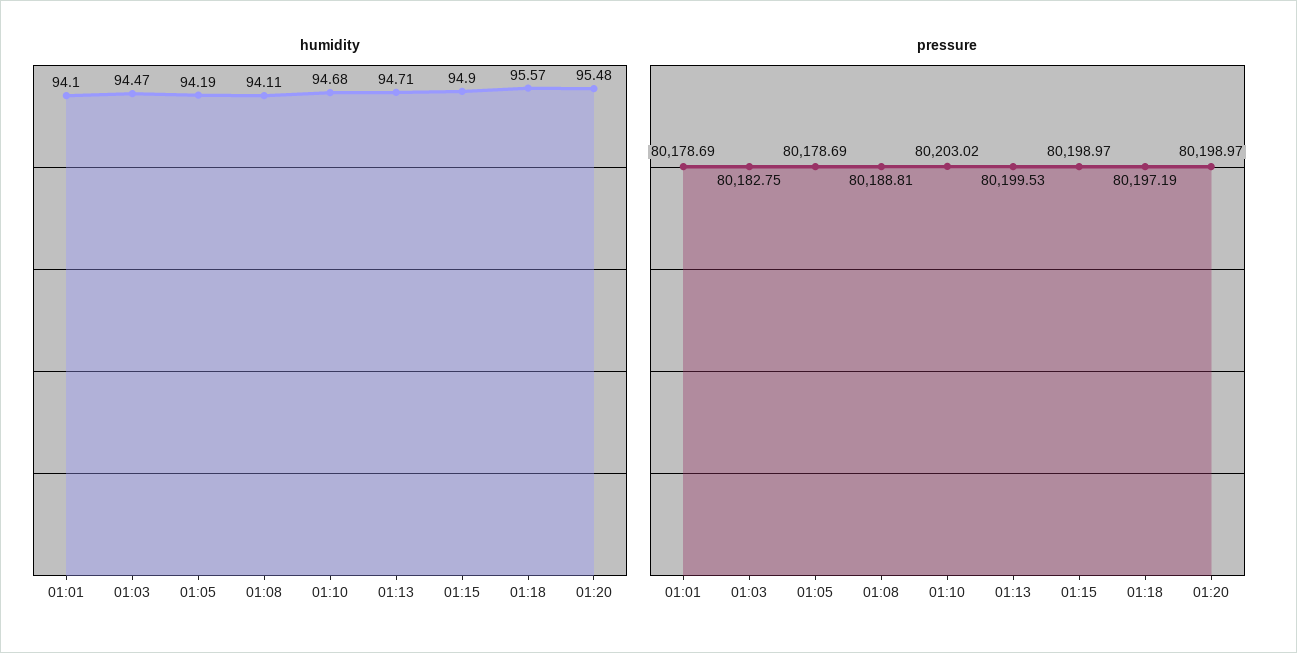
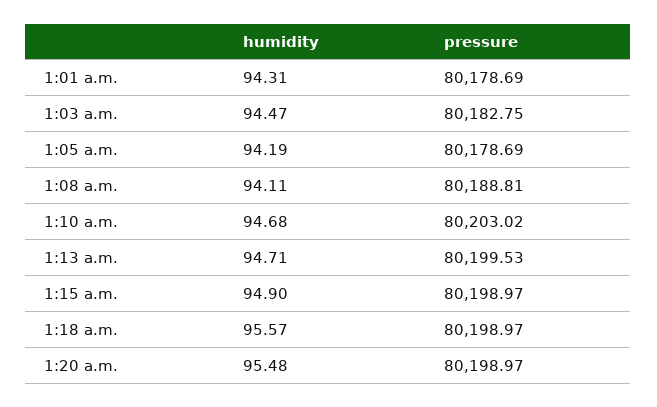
humidity, 01:01: 94.1 -> 94.31
pressure, 01:18: 80197.19 -> 80198.97

